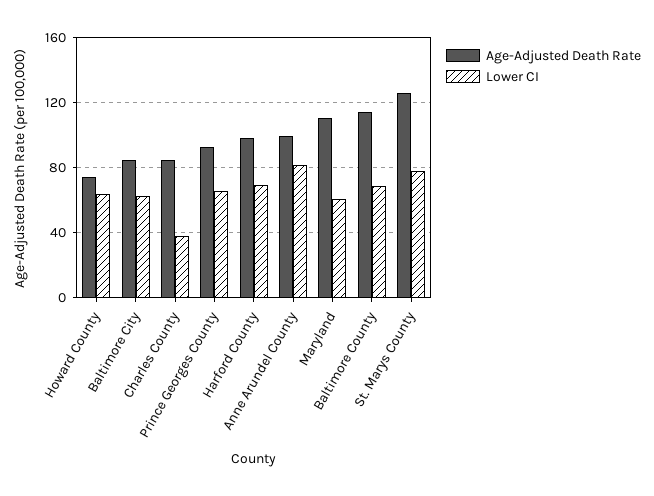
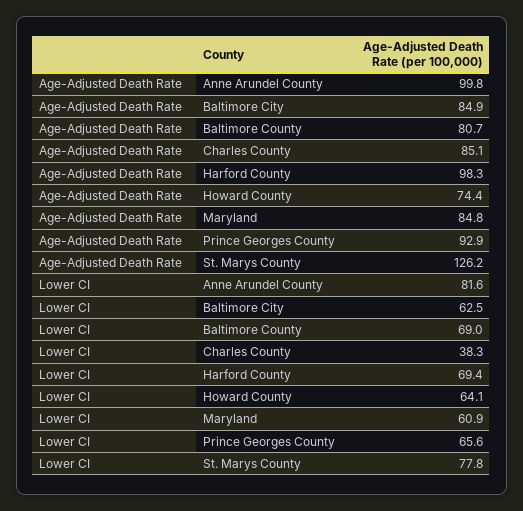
Age-Adjusted Death Rate, Maryland: 110 -> 84.8
Age-Adjusted Death Rate, Baltimore County: 115 -> 80.7

